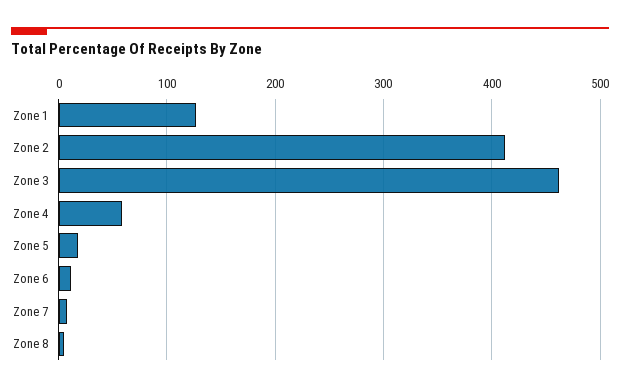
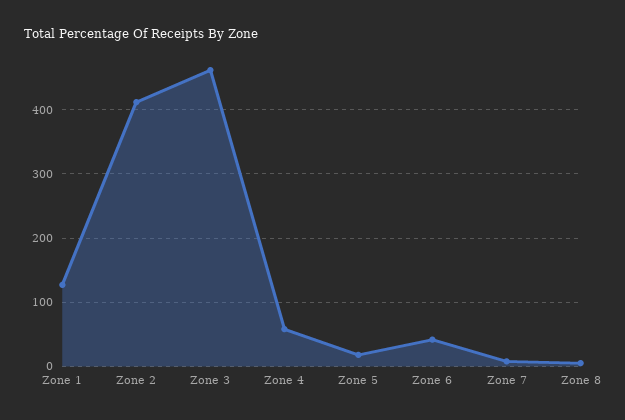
Zone 6: 10 -> 40

